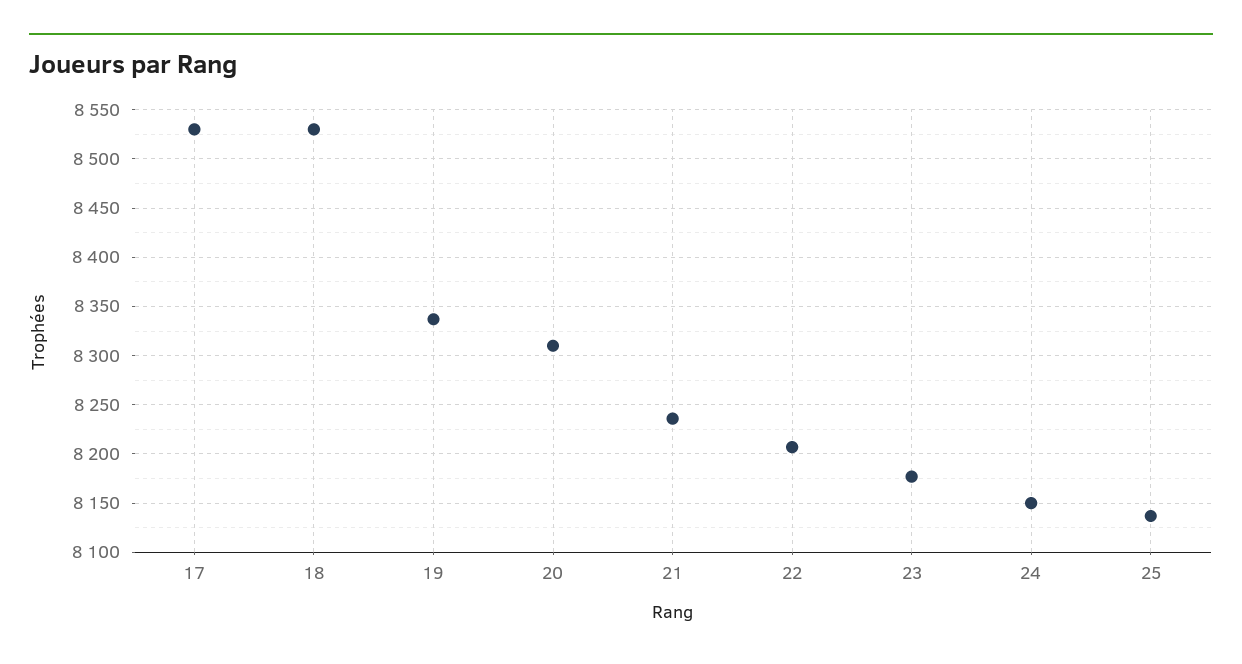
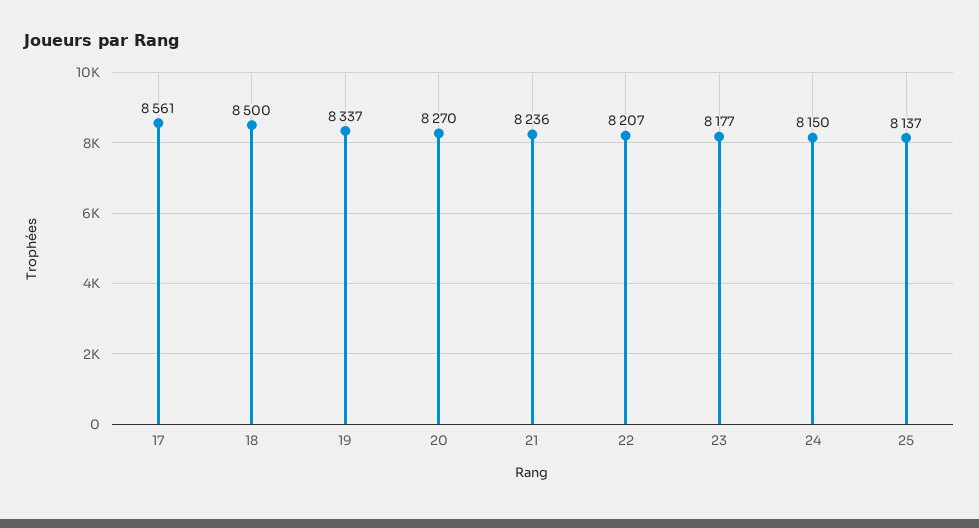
17: 8530 -> 8561
18: 8530 -> 8500
20: 8310 -> 8270

